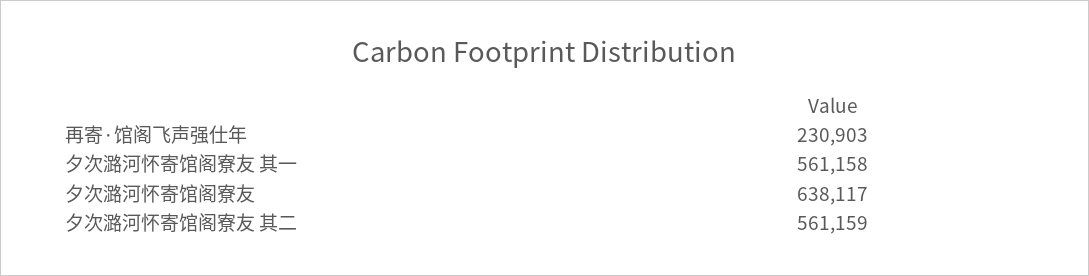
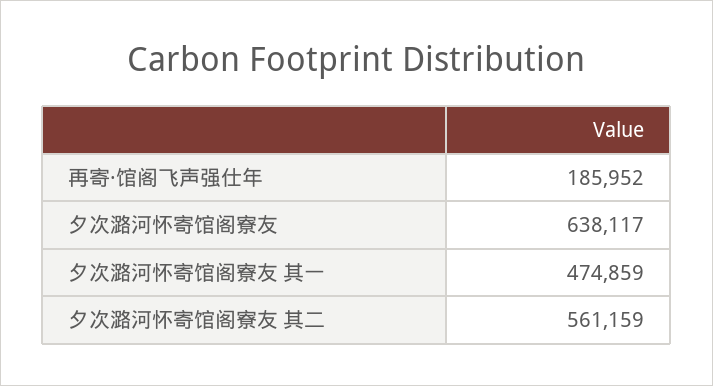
再寄·馆阁飞声强仕年: 230903 -> 185952
夕次潞河怀寄馆阁寮友 其一: 561158 -> 474859

